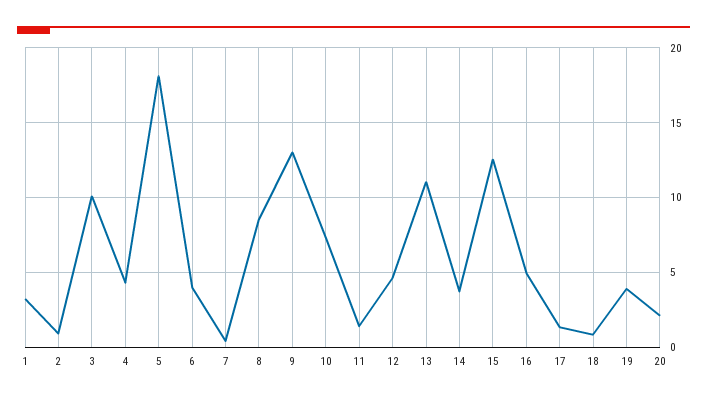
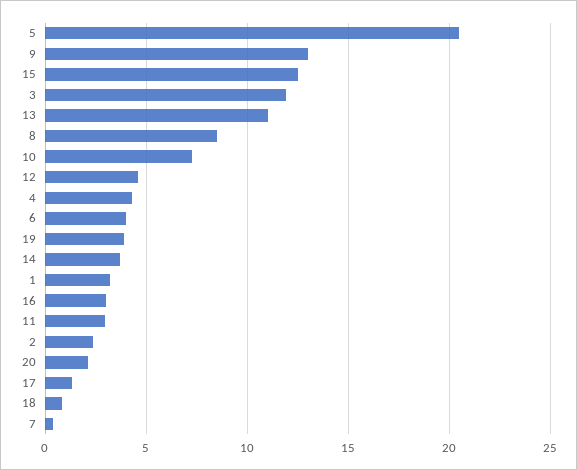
2: 1 -> 2.5
3: 10 -> 12
5: 18 -> 20.5
11: 1.5 -> 3
16: 5 -> 3

